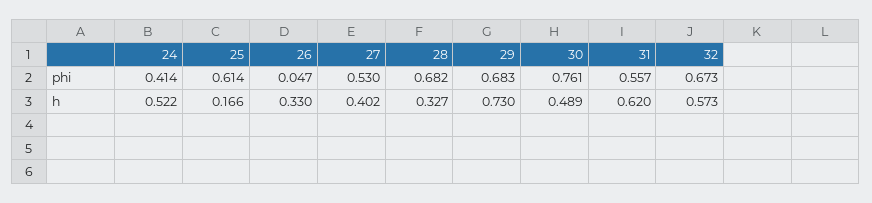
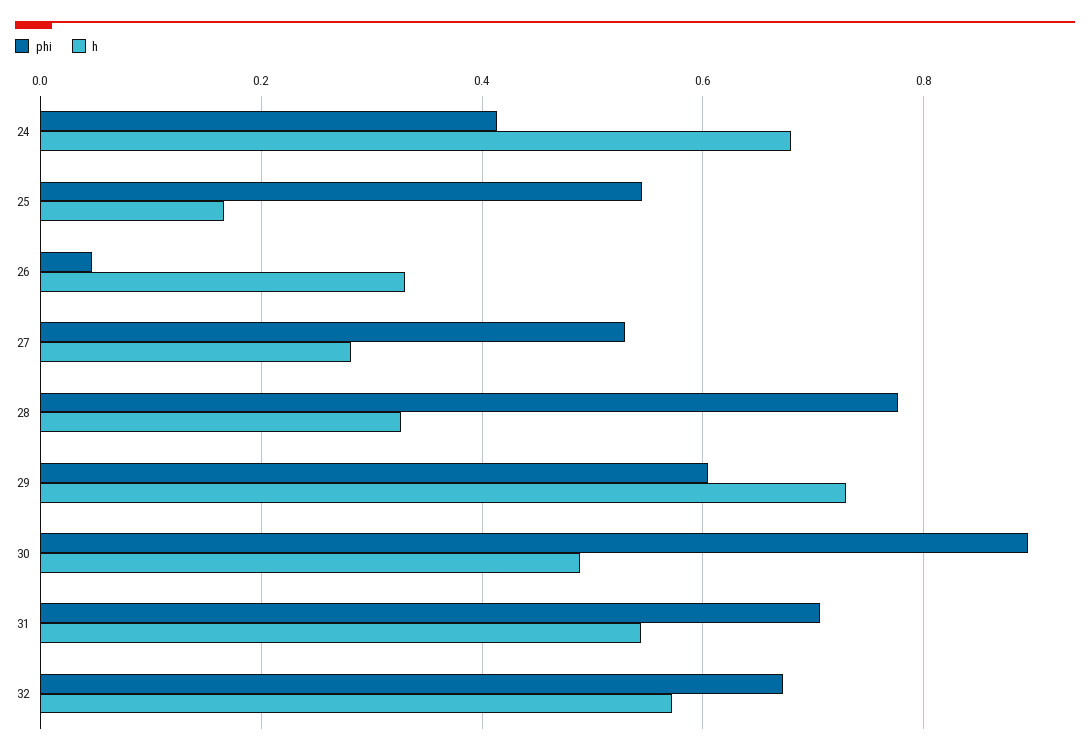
phi, 25: 0.614 -> 0.54
phi, 28: 0.682 -> 0.78
phi, 29: 0.683 -> 0.6
phi, 30: 0.761 -> 0.9
phi, 31: 0.557 -> 0.7
h, 24: 0.522 -> 0.68
h, 27: 0.402 -> 0.28
h, 31: 0.62 -> 0.54

